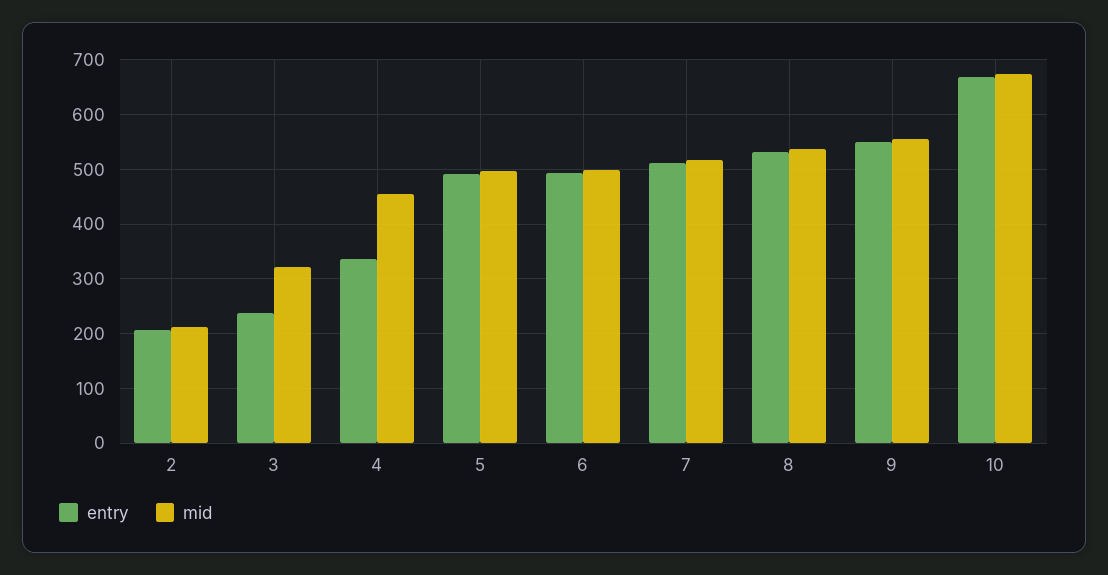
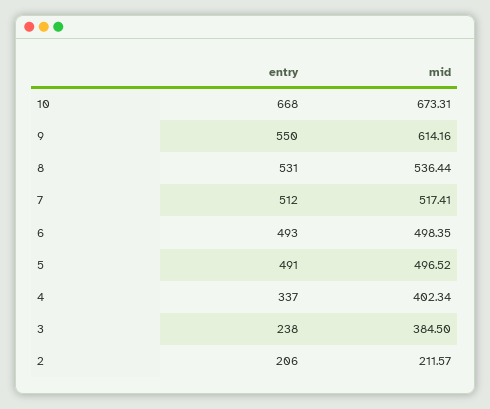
mid, 3: 320 -> 384.5
mid, 4: 460 -> 402.34
mid, 9: 560 -> 614.16

